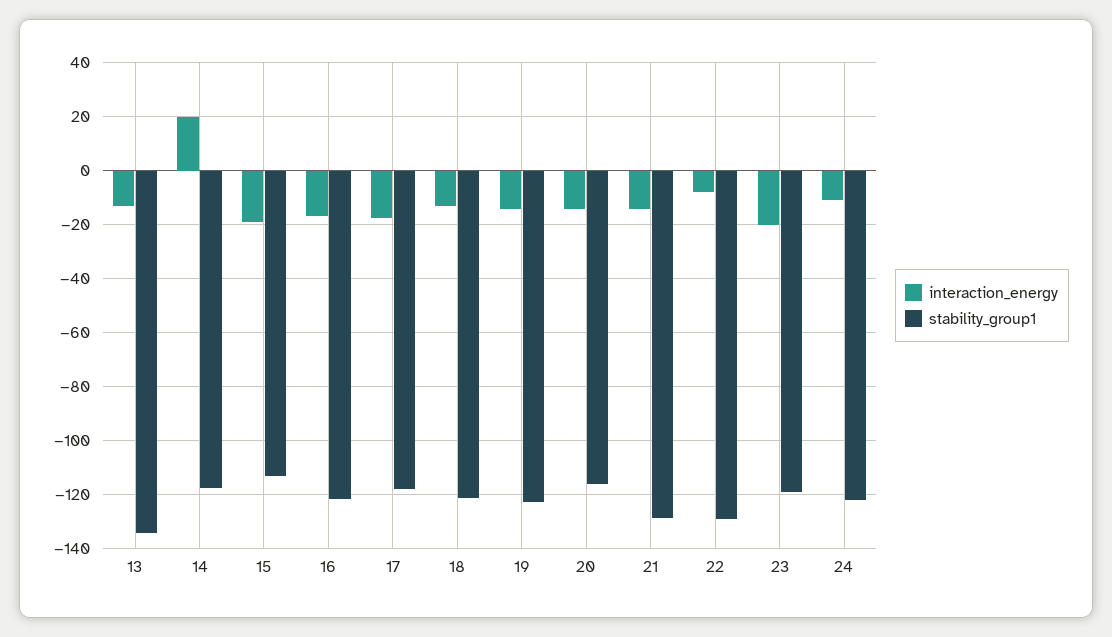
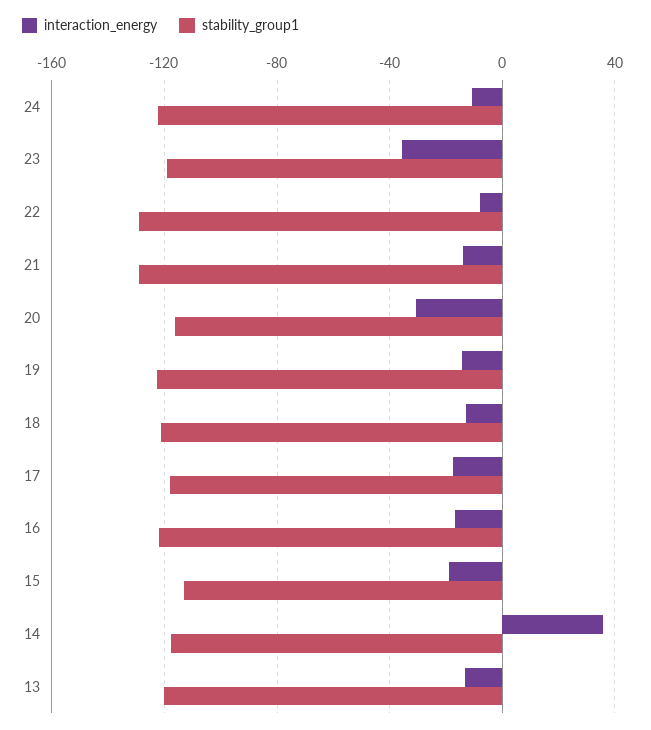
stability_group1, 13: -135 -> -120
interaction_energy, 14: 20 -> 35
interaction_energy, 20: -15 -> -30
interaction_energy, 23: -20 -> -35

